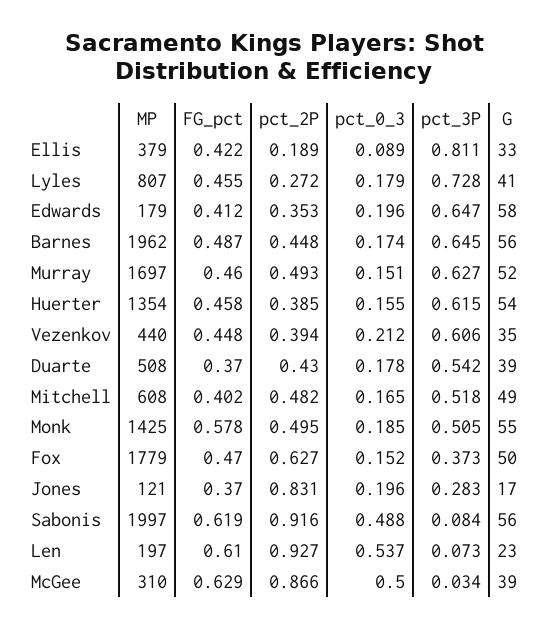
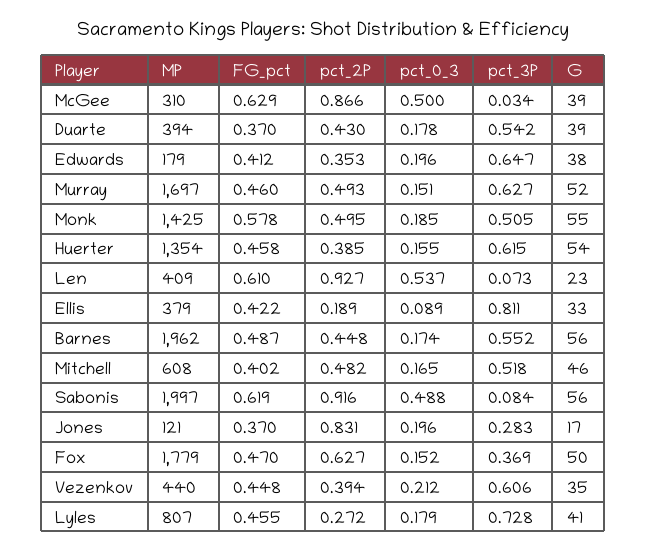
G, Edwards: 58 -> 38
pct_3P, Barnes: 0.645 -> 0.552
MP, Duarte: 508 -> 394
G, Mitchell: 49 -> 46
pct_3P, Fox: 0.373 -> 0.369
MP, Len: 197 -> 409

